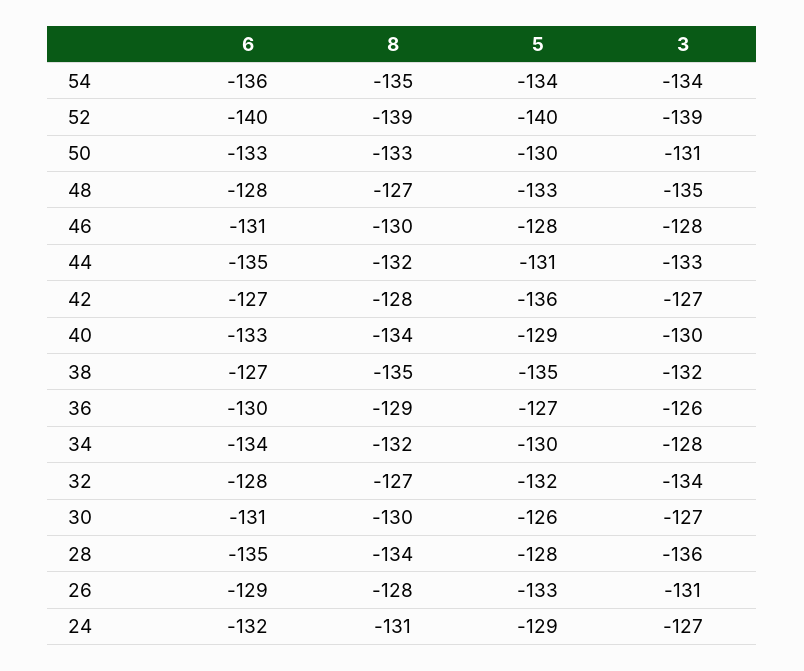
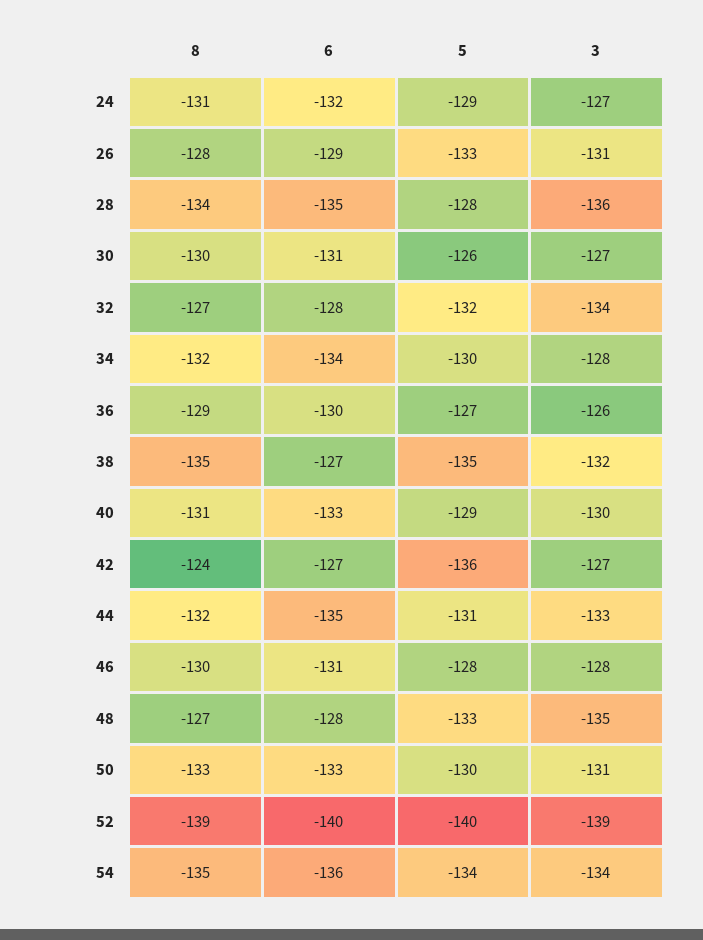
8, 42: -128 -> -124
8, 40: -134 -> -131

